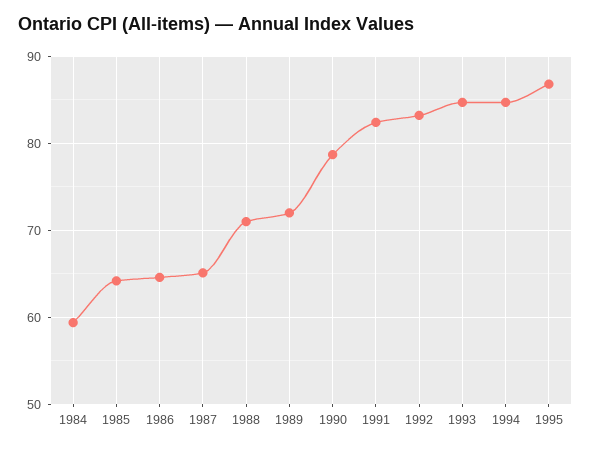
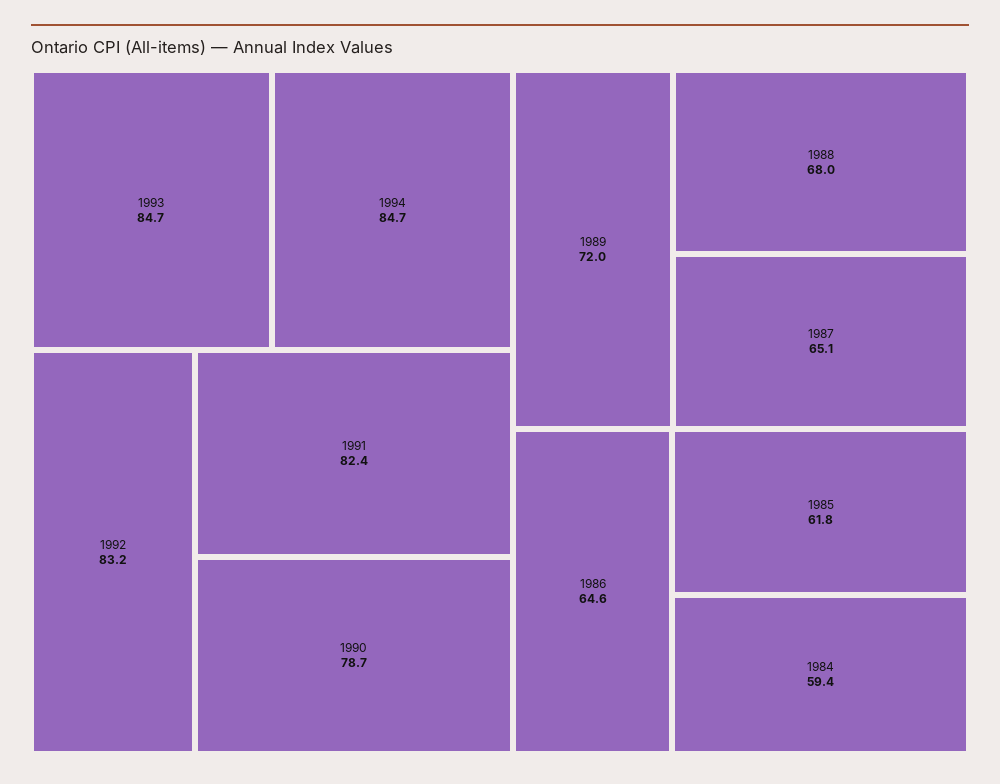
1985: 64 -> 61.8
1988: 71 -> 68
1995: 87 -> none

